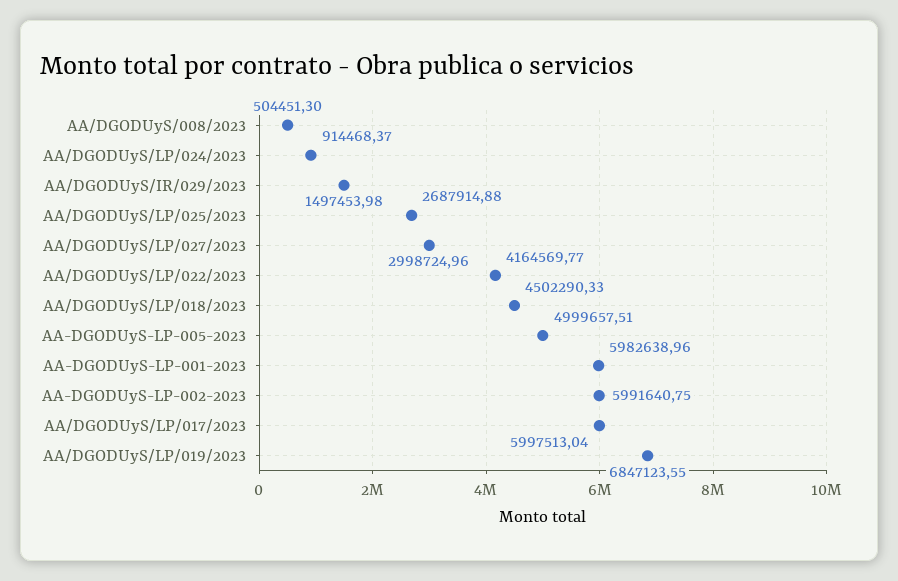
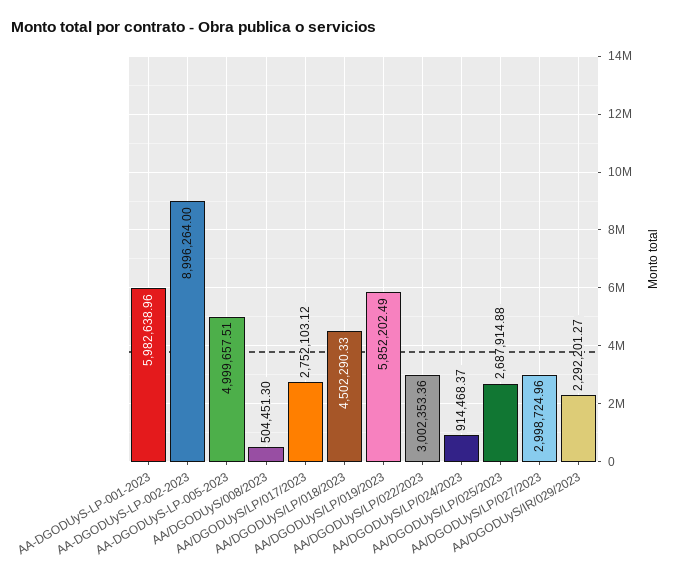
AA/DGODUyS/IR/029/2023: 1497453.98 -> 2292201.27
AA/DGODUyS/LP/022/2023: 4164569.77 -> 3002353.36
AA-DGODUyS-LP-002-2023: 5991640.75 -> 8996264
AA/DGODUyS/LP/017/2023: 5997513.04 -> 2752103.12
AA/DGODUyS/LP/019/2023: 6847123.55 -> 5852202.49

